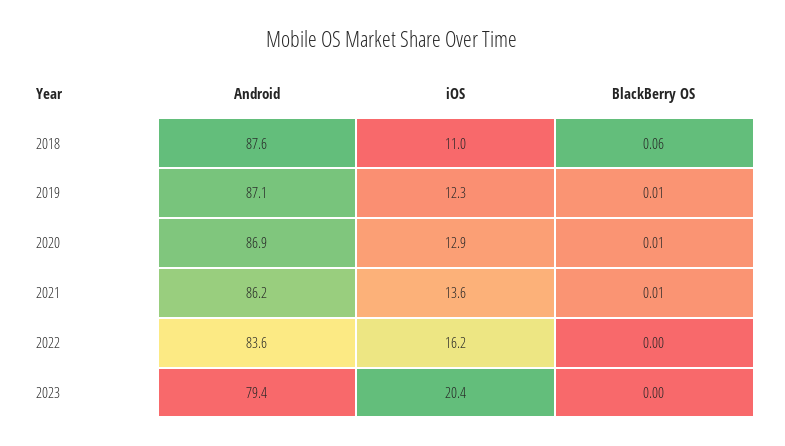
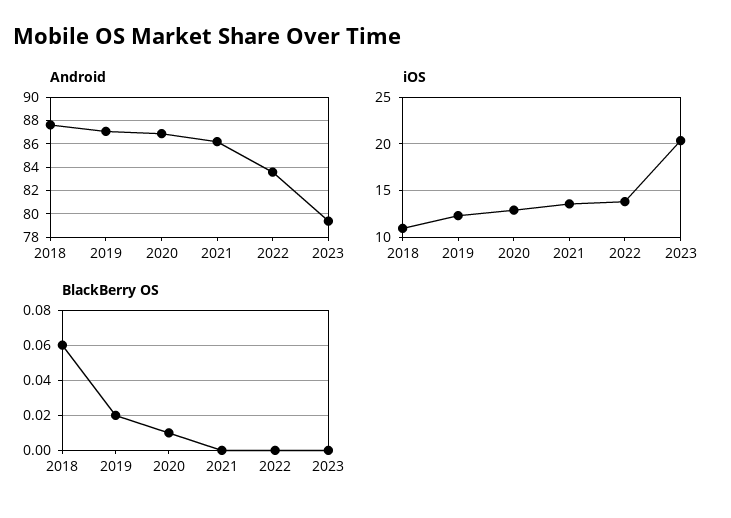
BlackBerry OS, 2019: 0.01 -> 0.02
BlackBerry OS, 2021: 0.01 -> 0
iOS, 2022: 16.2 -> 14

